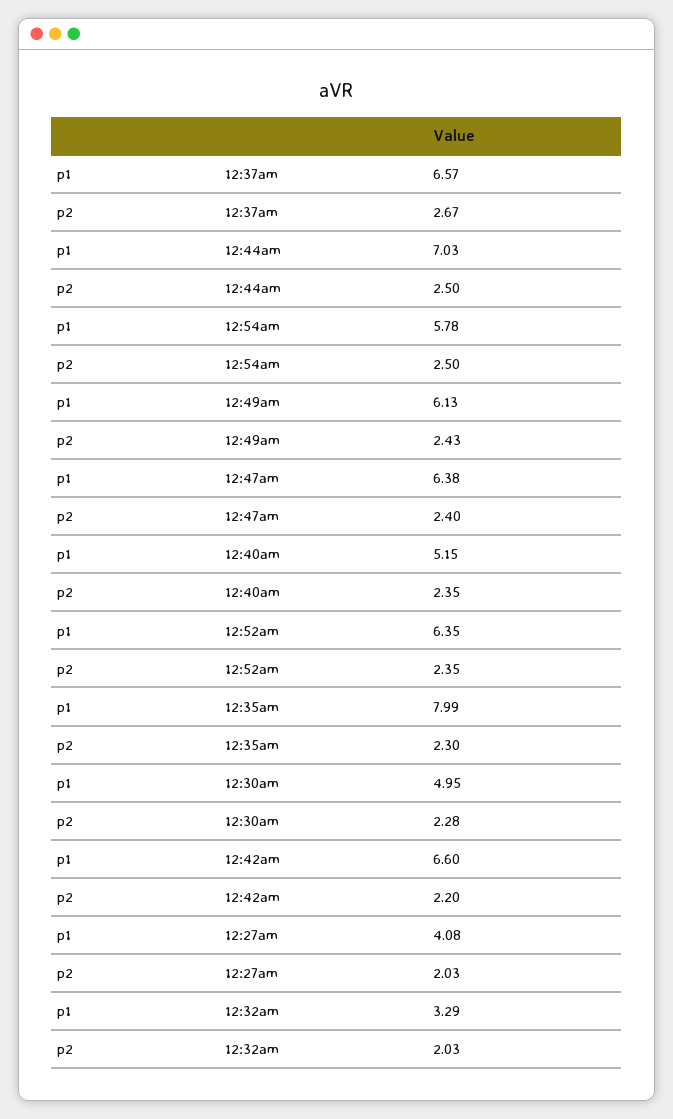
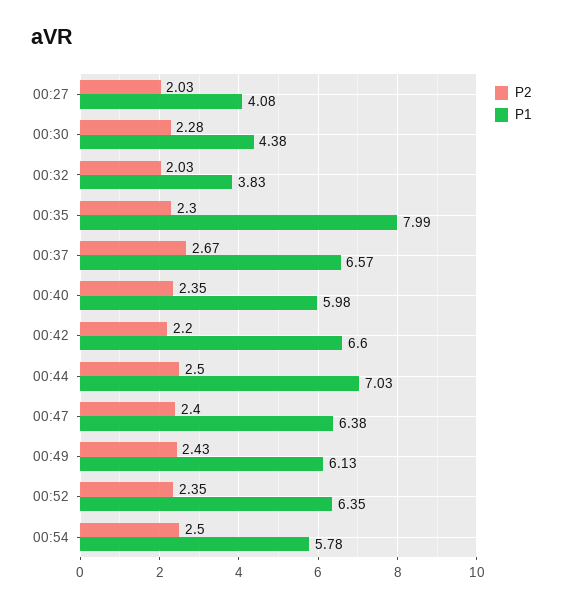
p1, 12:40am: 5.15 -> 5.98
p1, 12:30am: 4.95 -> 4.38
p1, 12:32am: 3.29 -> 3.83

